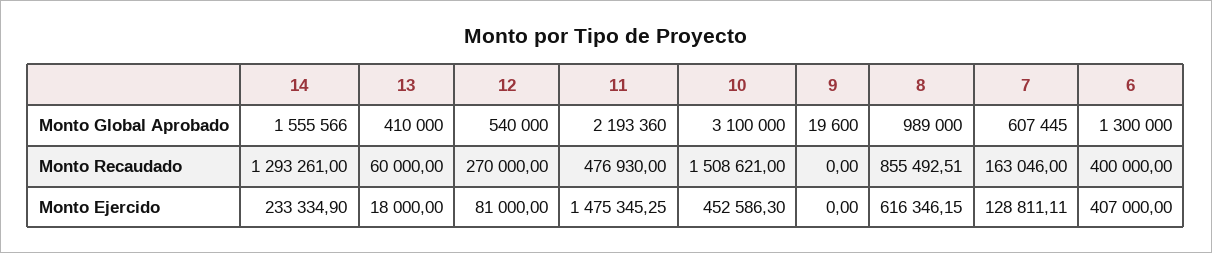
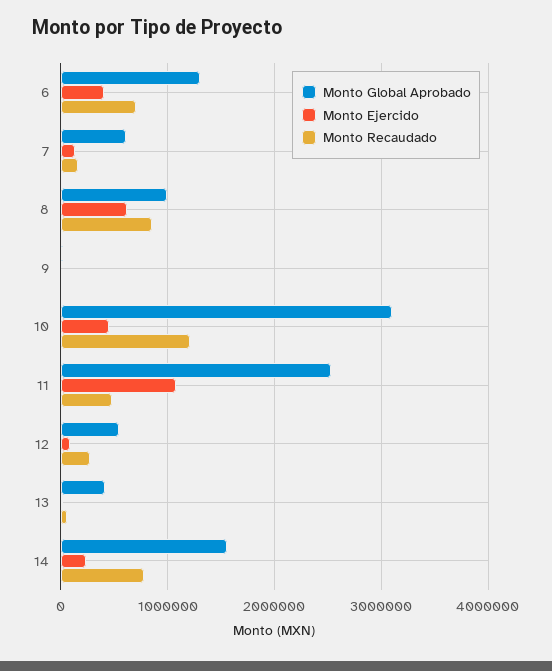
Monto Global Aprobado, 11: 2193360 -> 2500000
Monto Recaudado, 14: 1293261 -> 800000
Monto Recaudado, 10: 1508621 -> 1200000
Monto Recaudado, 6: 400000 -> 700000
Monto Ejercido, 11: 1475345.25 -> 1100000

